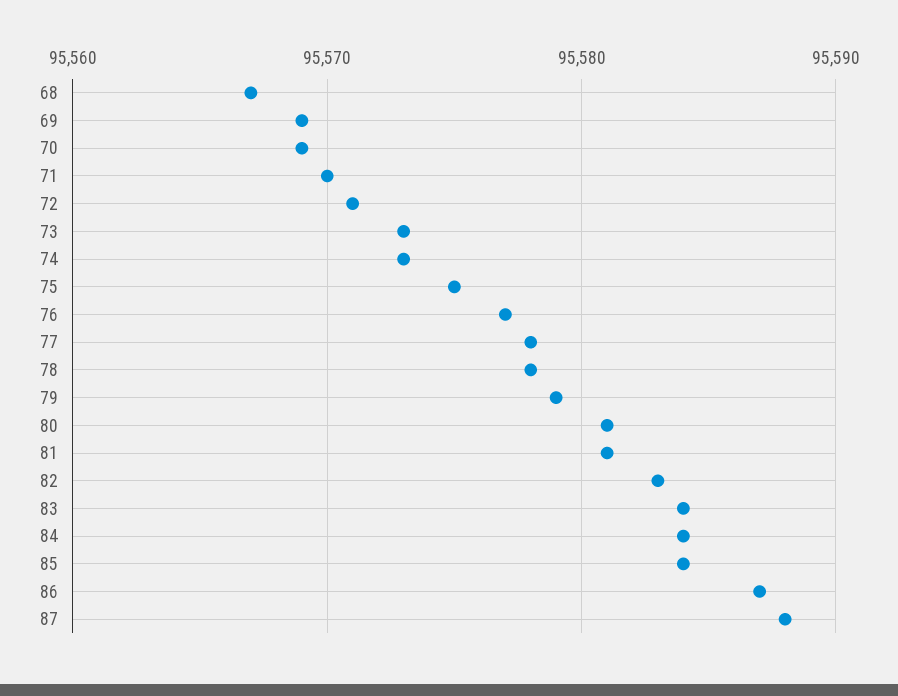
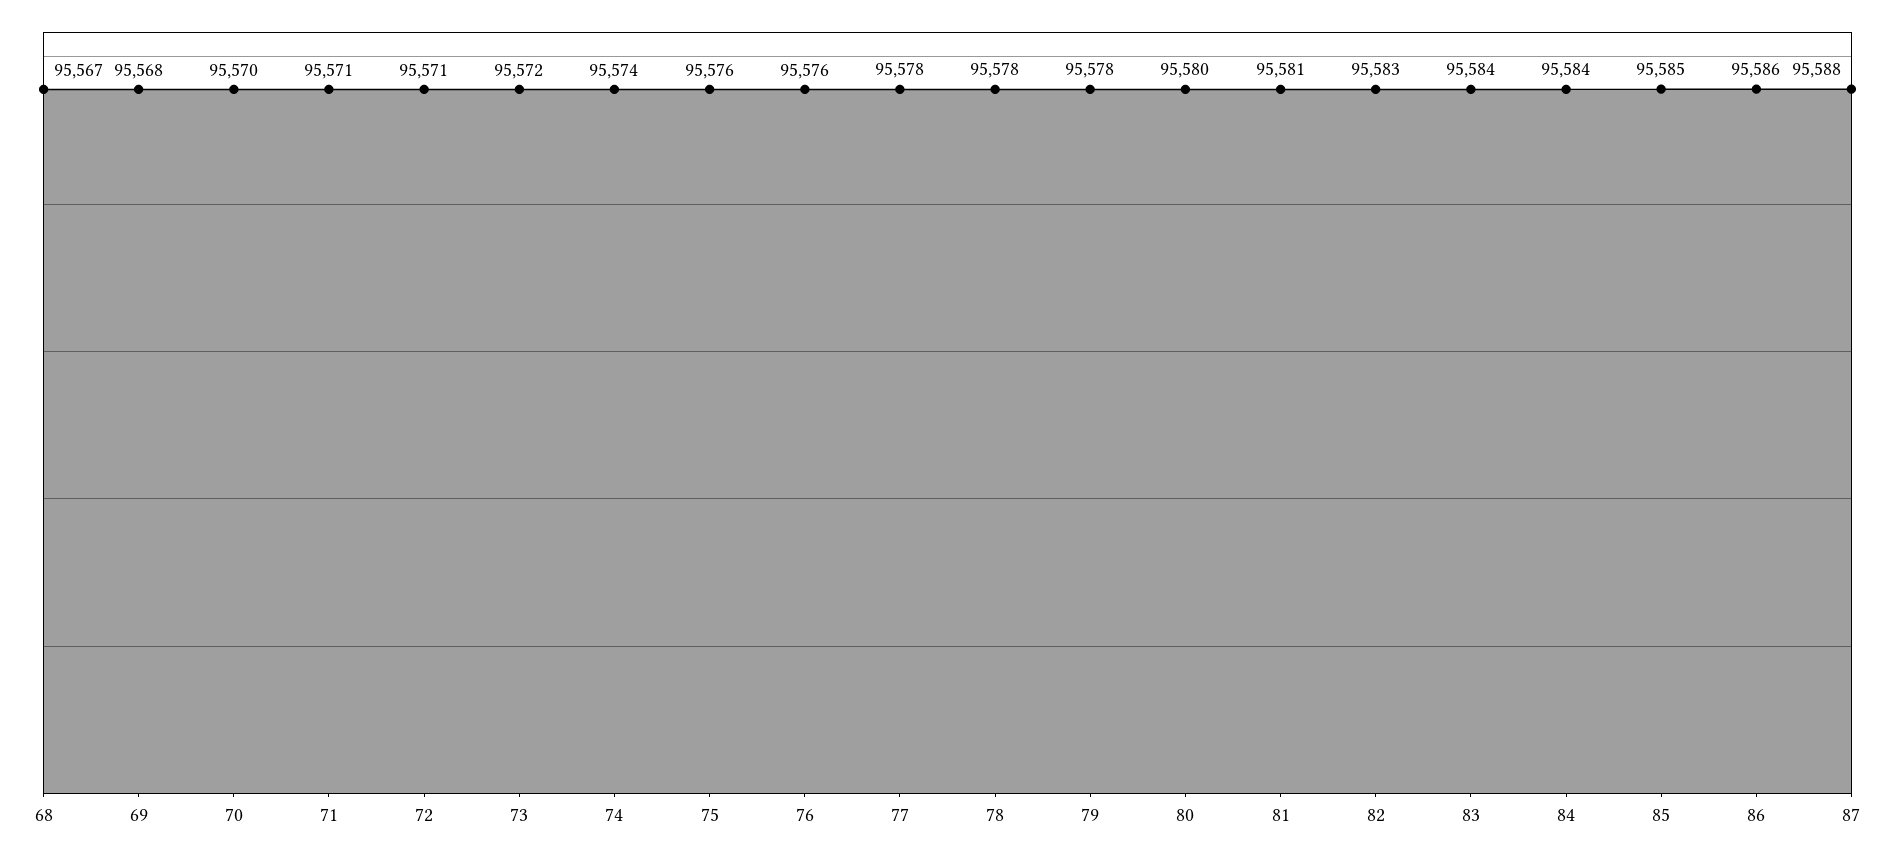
69: 95569 -> 95568
70: 95569 -> 95570
71: 95570 -> 95571
73: 95573 -> 95572
74: 95573 -> 95574
75: 95575 -> 95576
76: 95577 -> 95576
79: 95579 -> 95578
80: 95581 -> 95580
85: 95584 -> 95585
86: 95587 -> 95586

